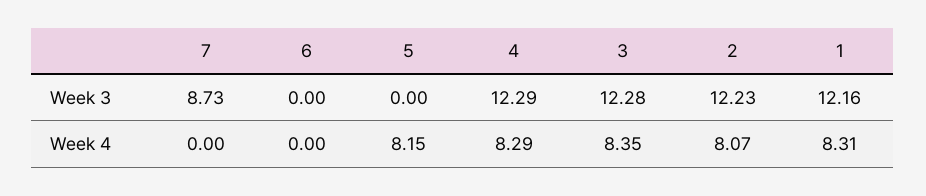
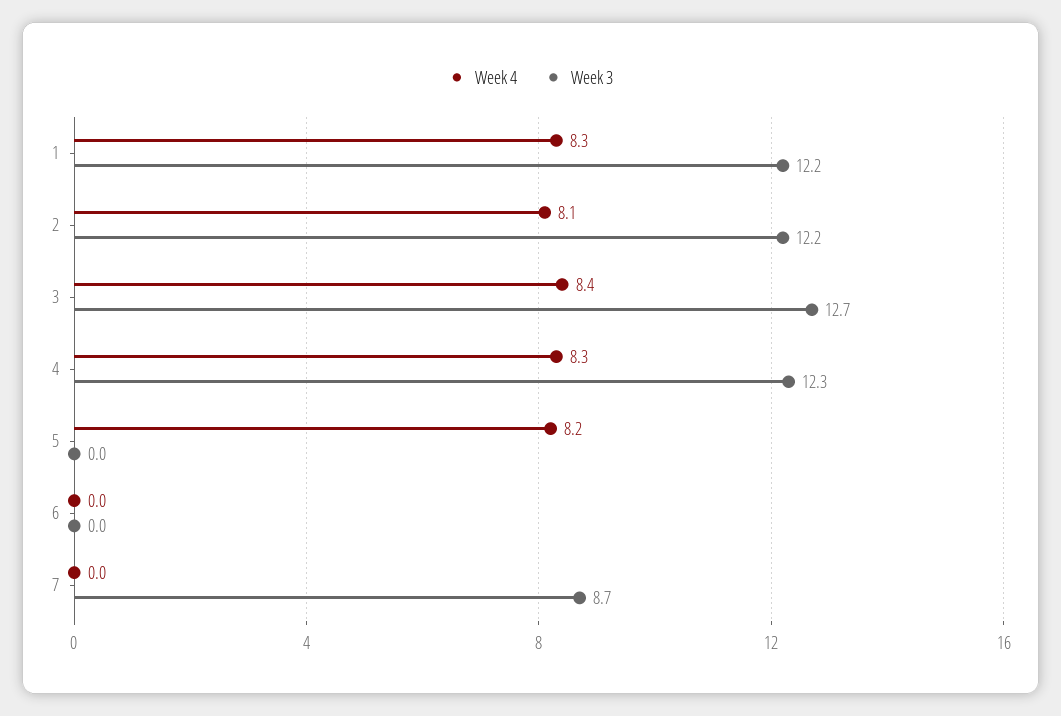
Week 3, 3: 12.28 -> 12.7

